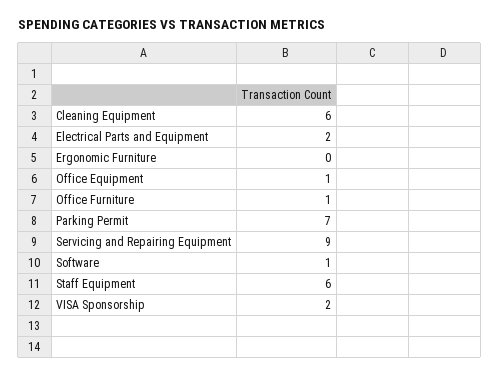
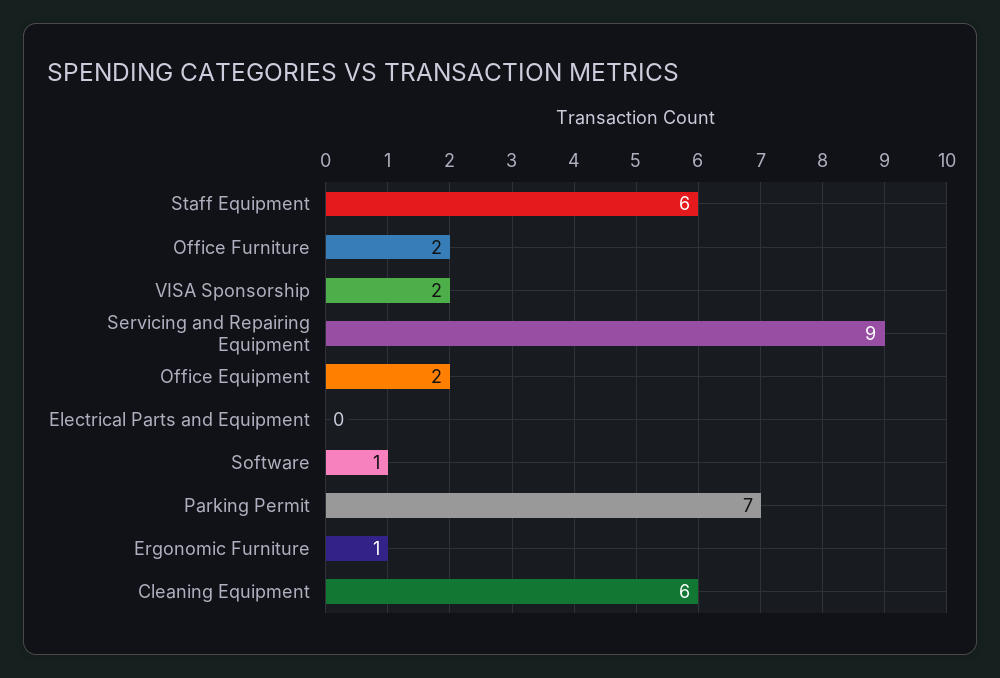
Electrical Parts and Equipment: 2 -> 0
Ergonomic Furniture: 0 -> 1
Office Equipment: 1 -> 2
Office Furniture: 1 -> 2

